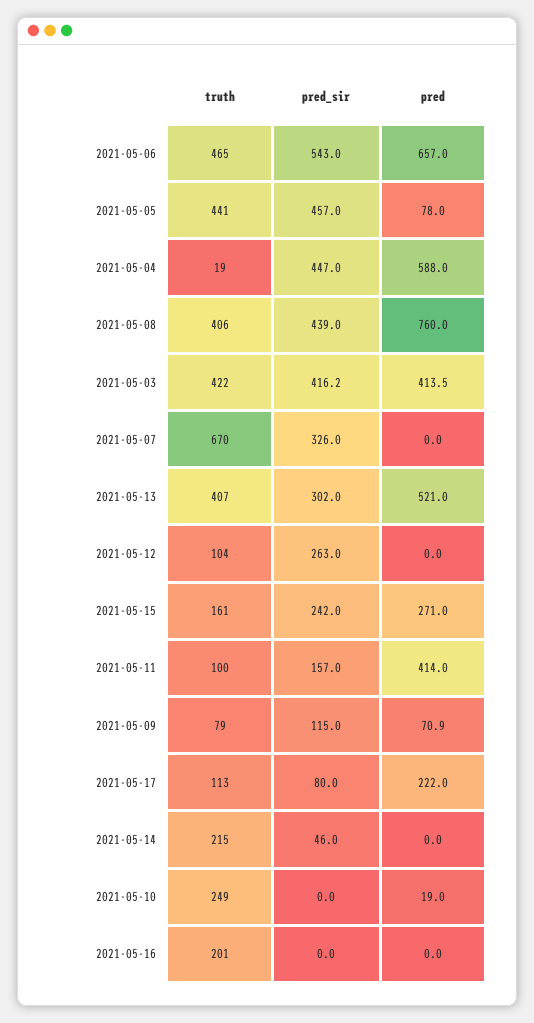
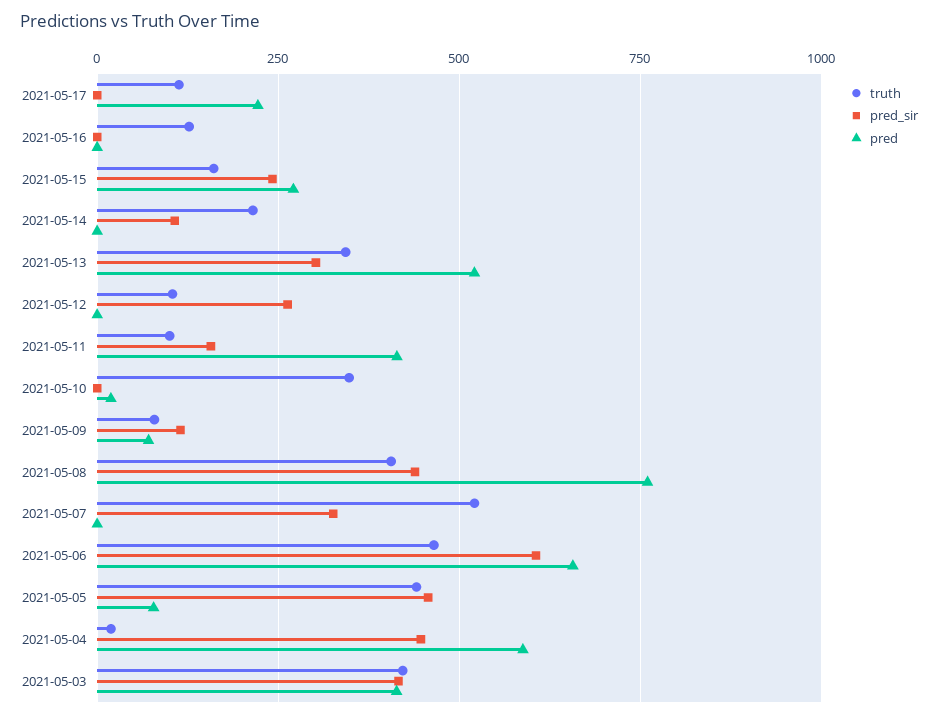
pred_sir, 2021-05-06: 543 -> 600
truth, 2021-05-07: 670 -> 525
truth, 2021-05-13: 407 -> 350
pred_sir, 2021-05-17: 80 -> 0
pred_sir, 2021-05-14: 46 -> 100
truth, 2021-05-10: 249 -> 350
truth, 2021-05-16: 201 -> 125

